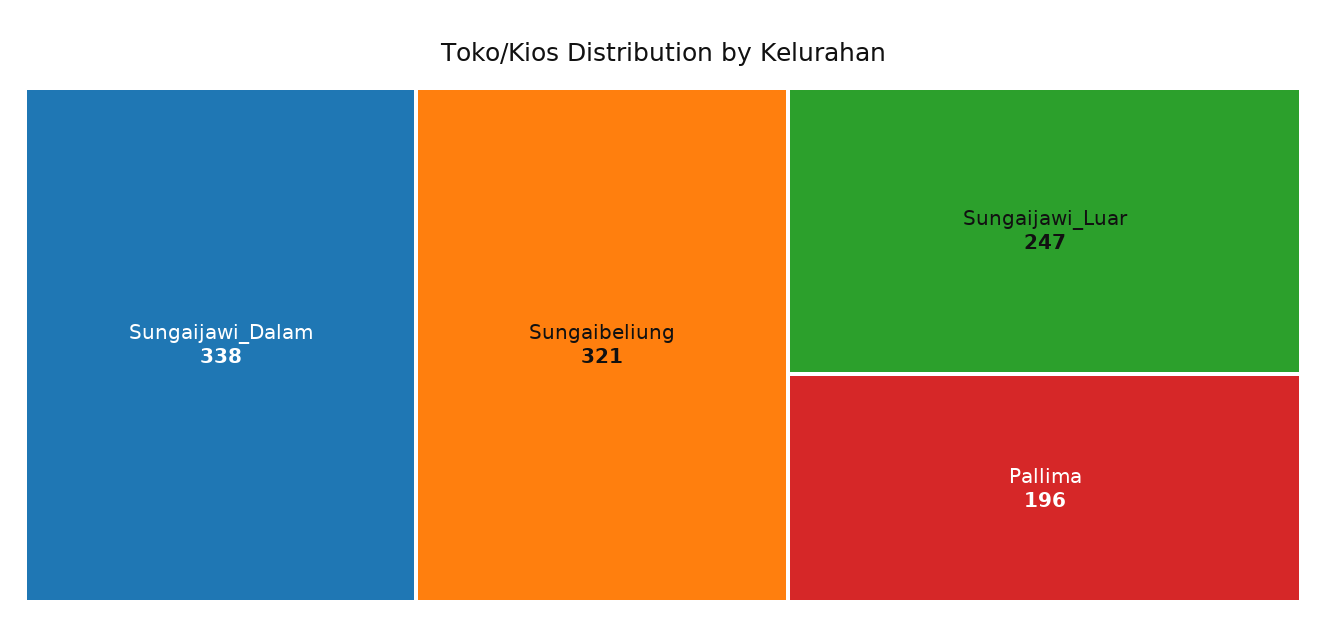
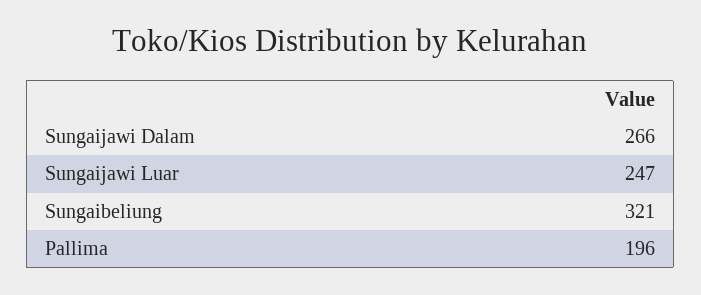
Sungaijawi_Dalam: 338 -> 266

